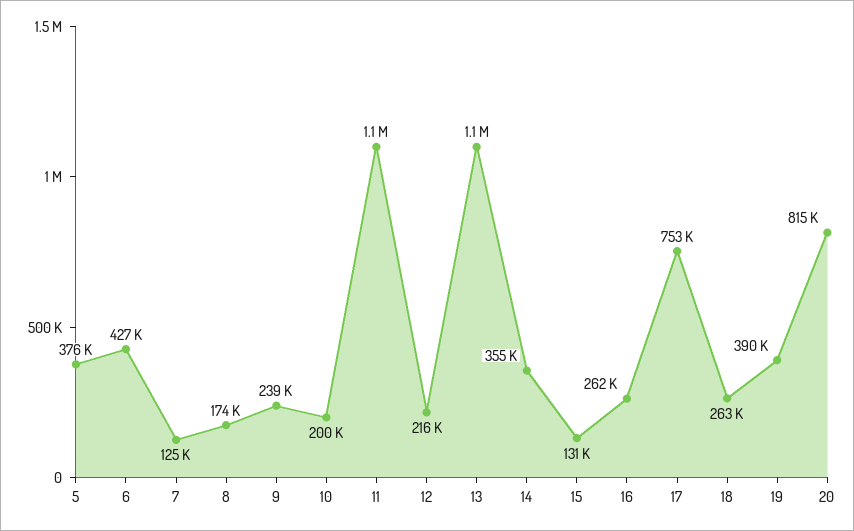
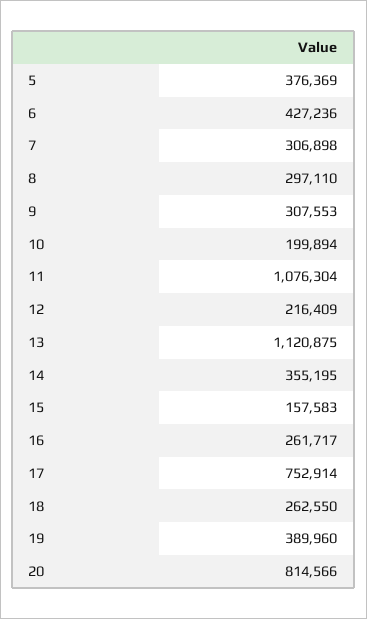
7: 125000 -> 306898
8: 174000 -> 297110
9: 239000 -> 307553
15: 131000 -> 157583

